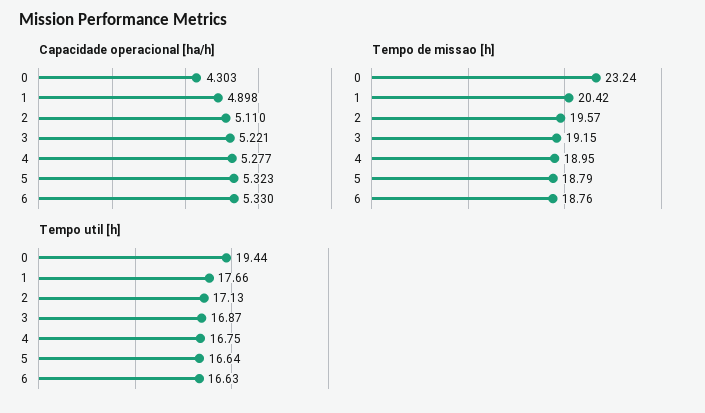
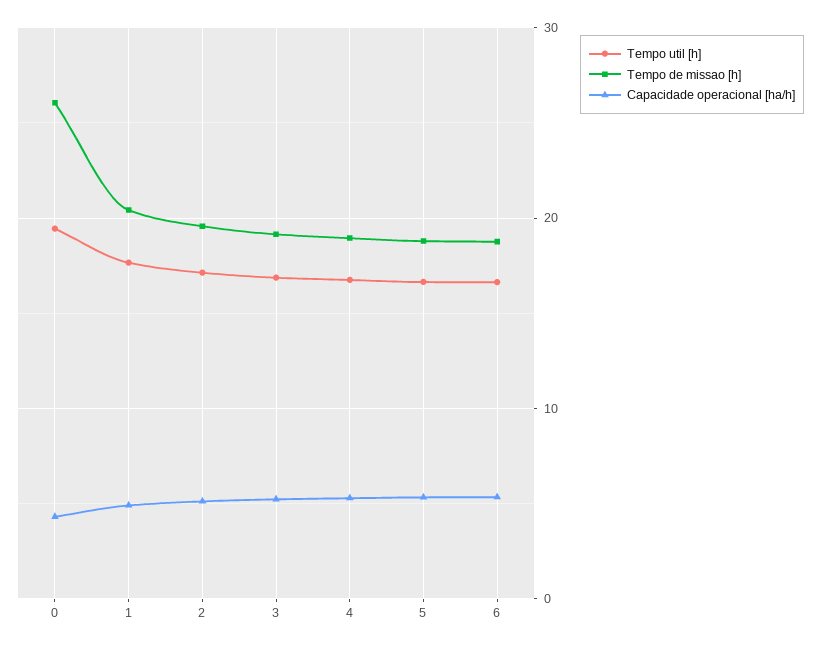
Tempo de missao [h], 0: 23.24 -> 26

